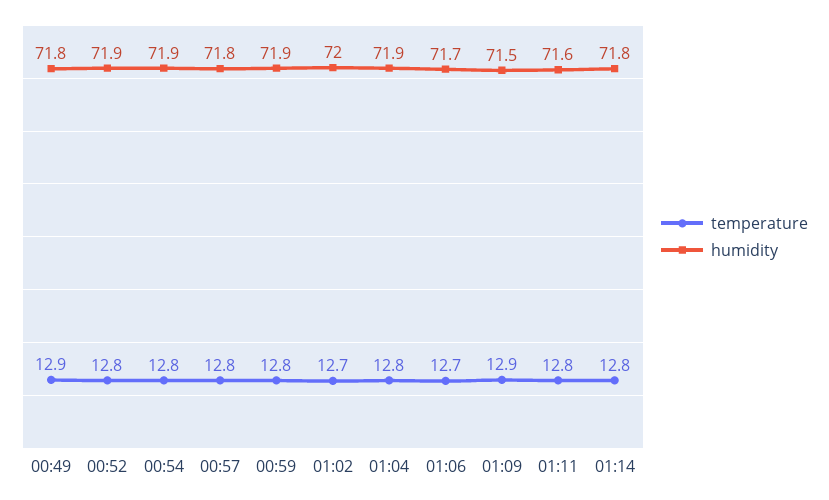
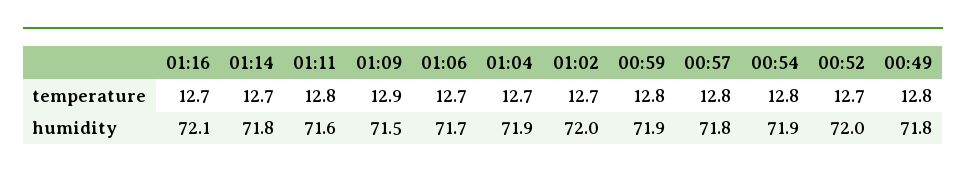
temperature, 00:49: 12.9 -> 12.8
temperature, 00:52: 12.8 -> 12.7
humidity, 00:52: 71.9 -> 72
temperature, 01:04: 12.8 -> 12.7
temperature, 01:14: 12.8 -> 12.7
temperature, 01:16: none -> 12.7
humidity, 01:16: none -> 72.1

